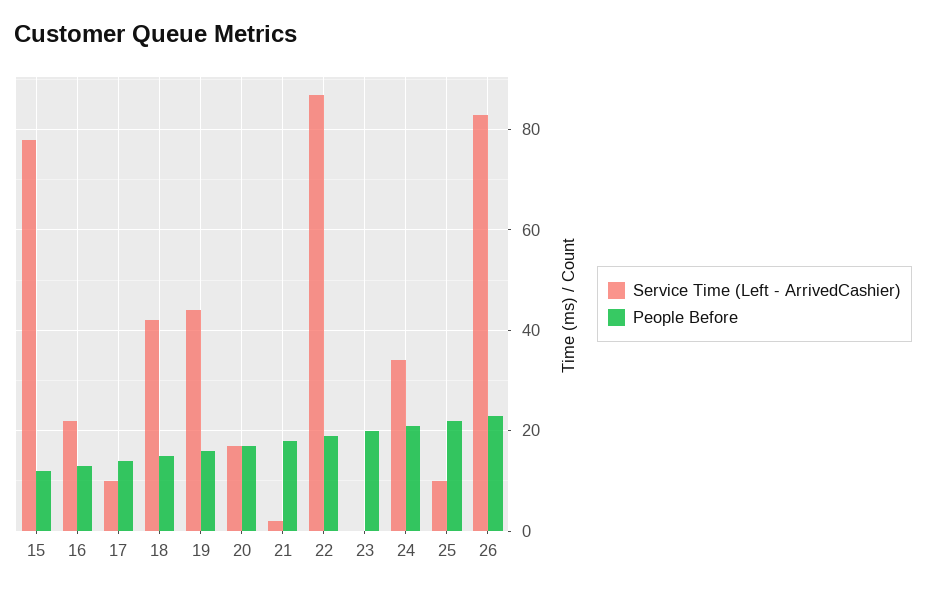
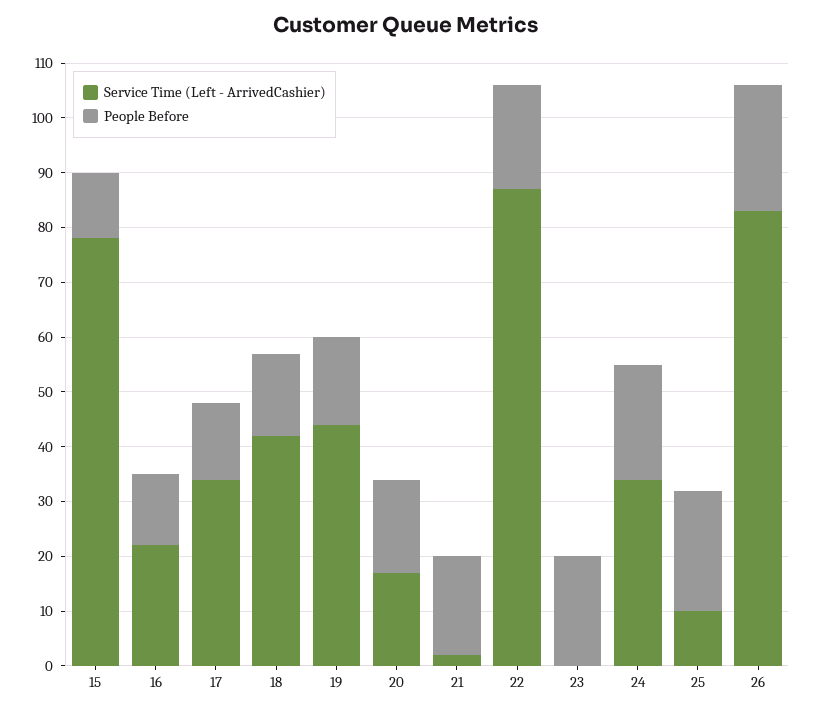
Service Time (Left - ArrivedCashier), 17: 10 -> 35

